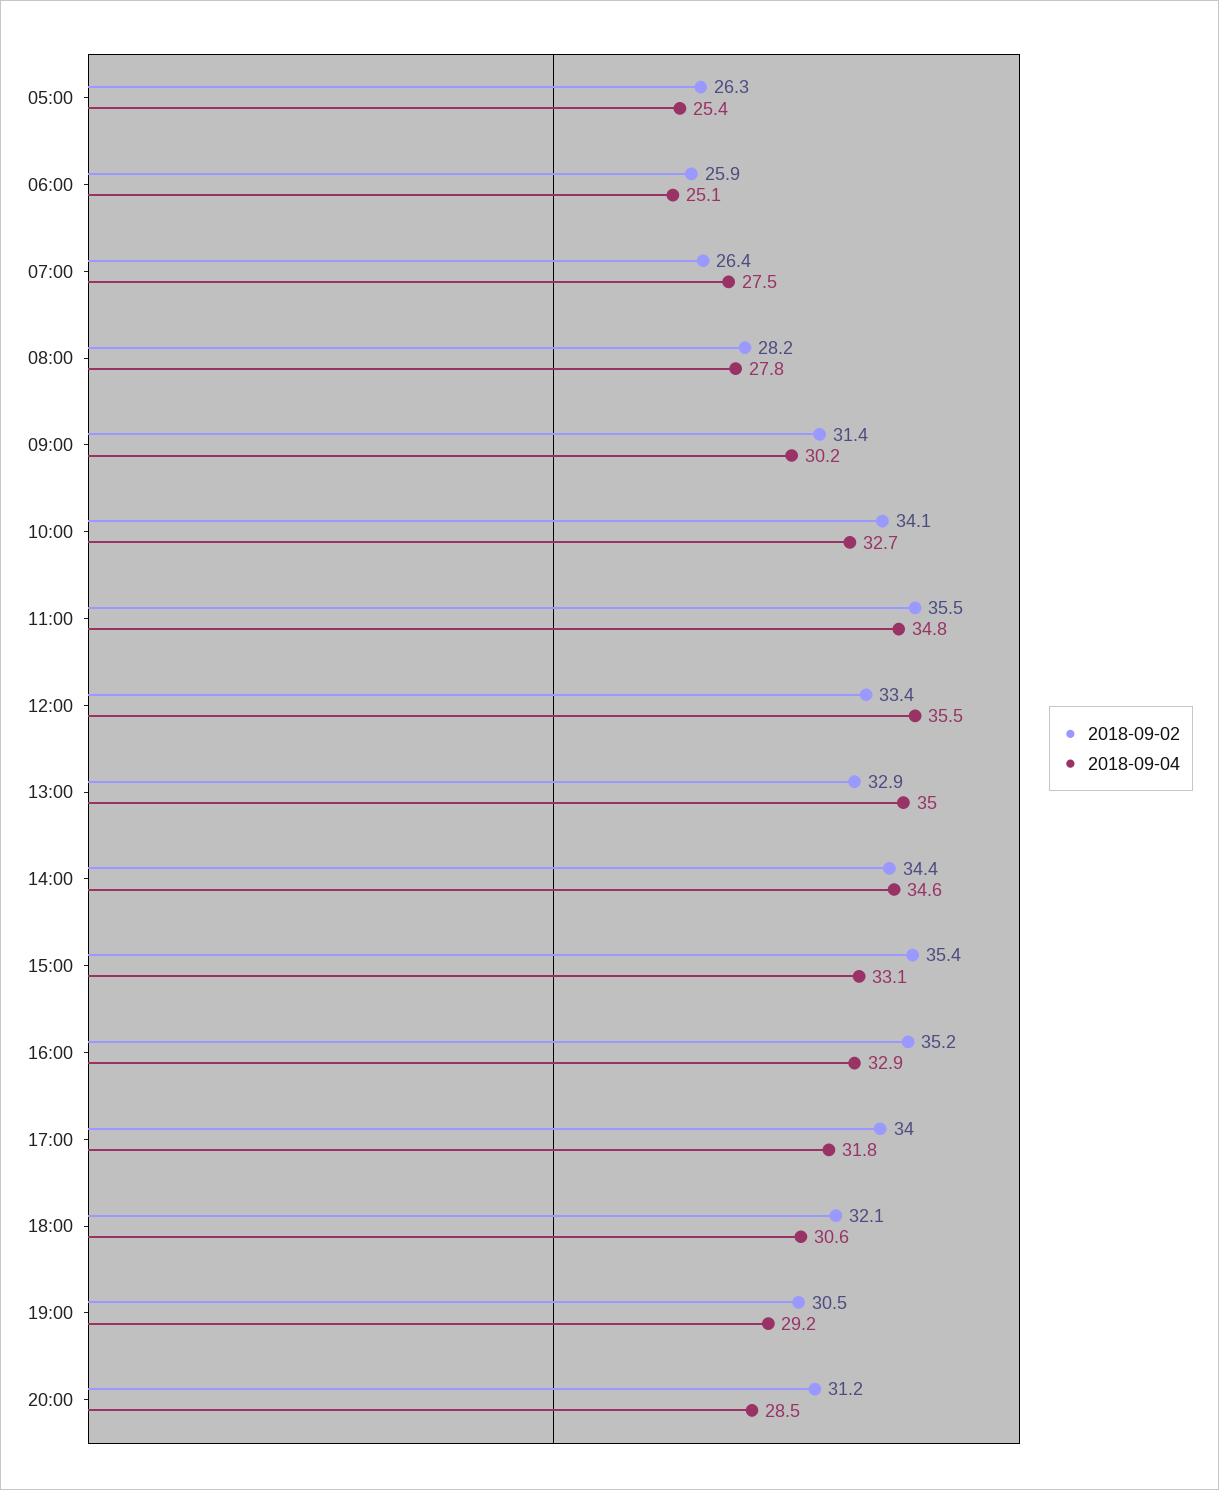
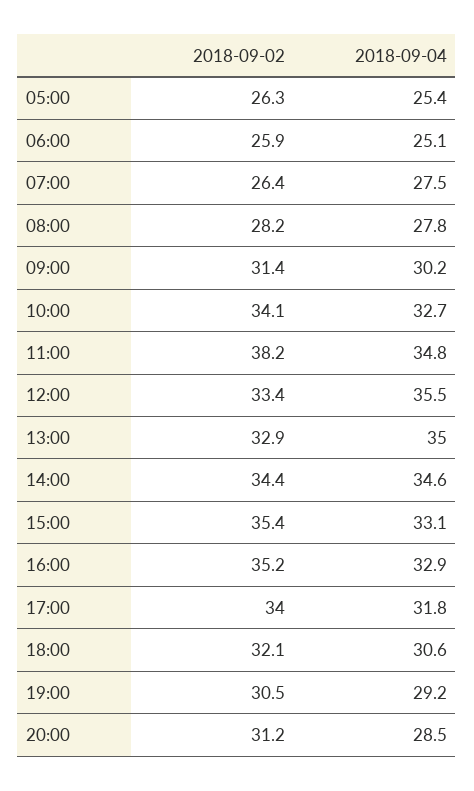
2018-09-02, 11:00: 35.5 -> 38.2

